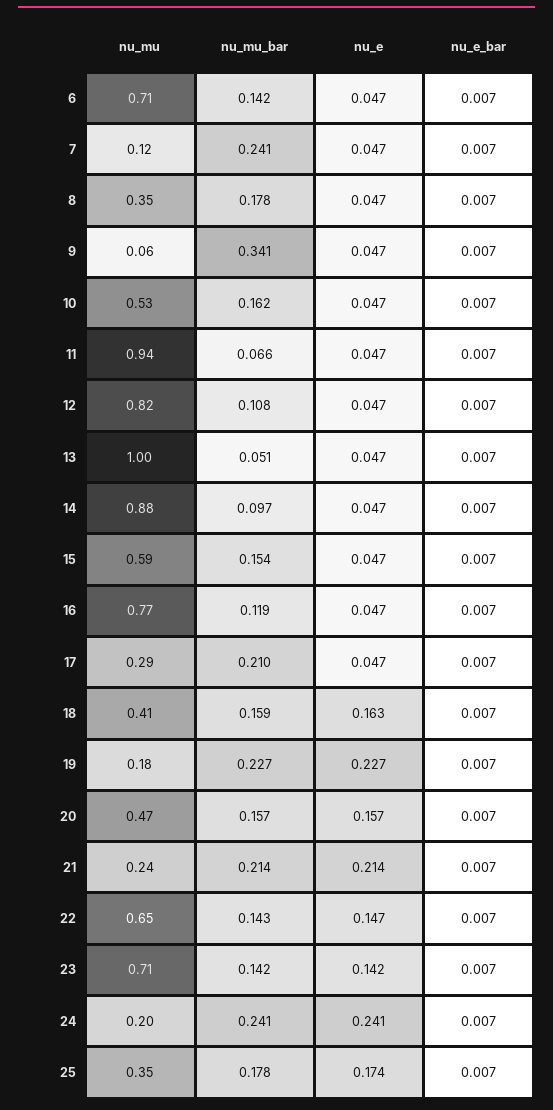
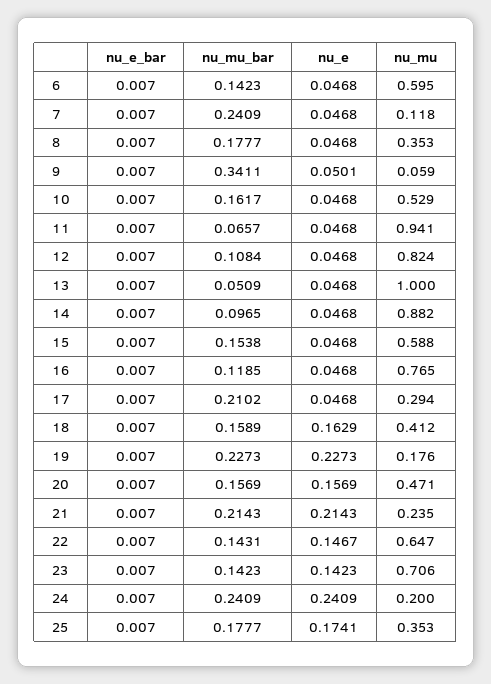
nu_mu, 6: 0.71 -> 0.595
nu_e, 9: 0.047 -> 0.0501

